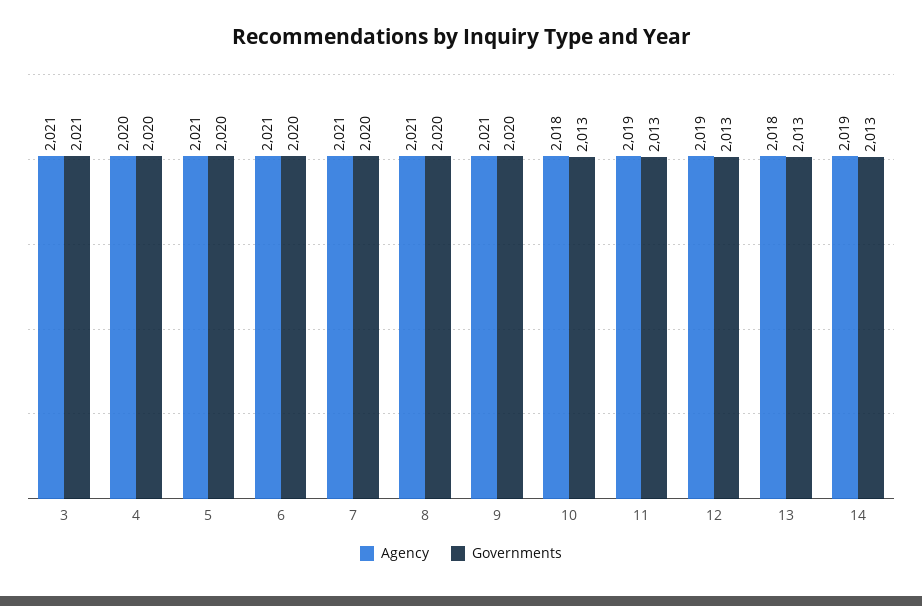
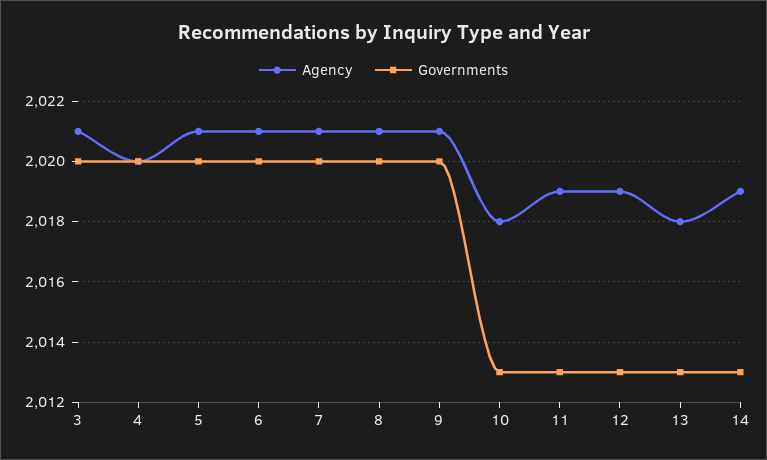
Governments, 3: 2021 -> 2020

